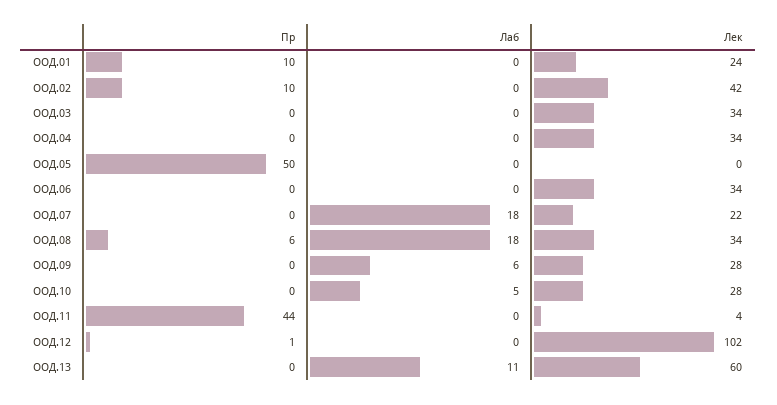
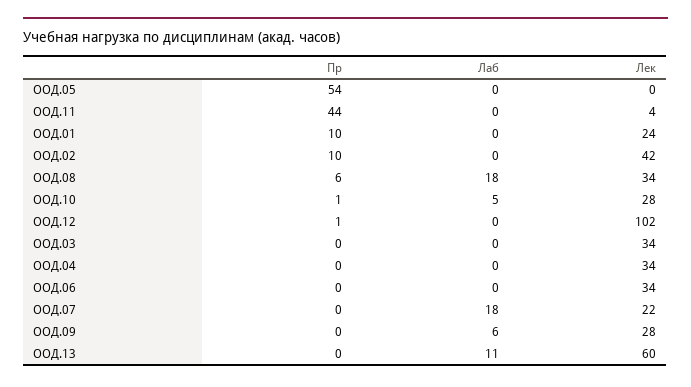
Пр, ООД.05: 50 -> 54
Пр, ООД.10: 0 -> 1

